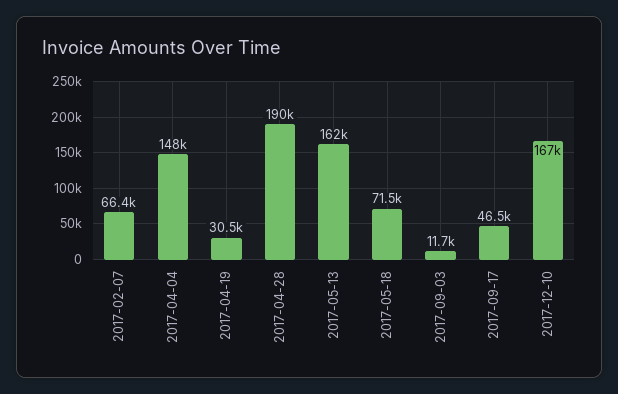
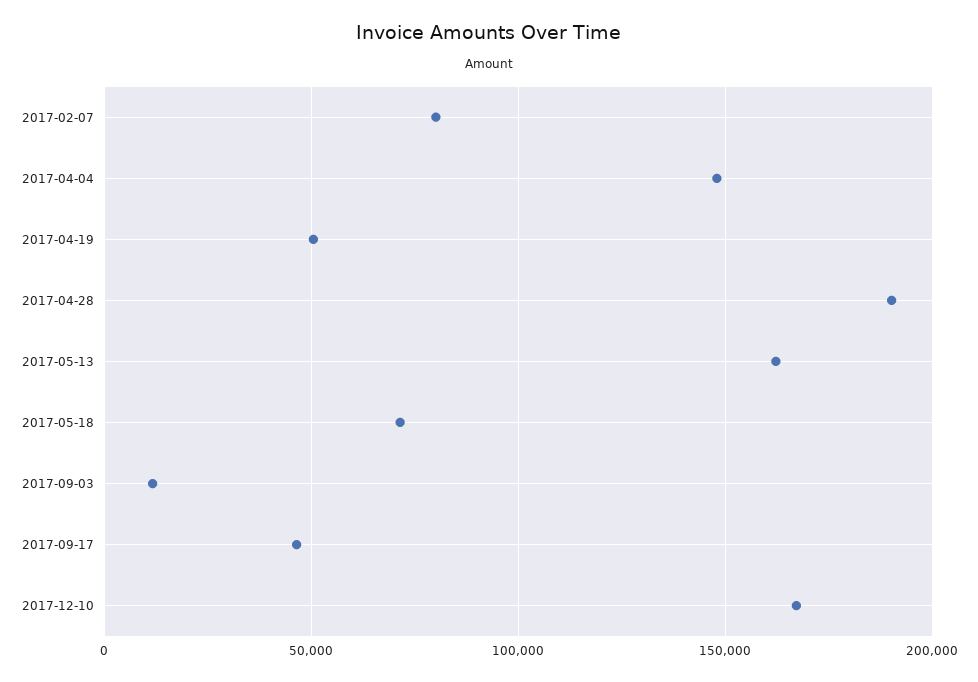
2017-02-07: 66400 -> 80000
2017-04-19: 30500 -> 50000

